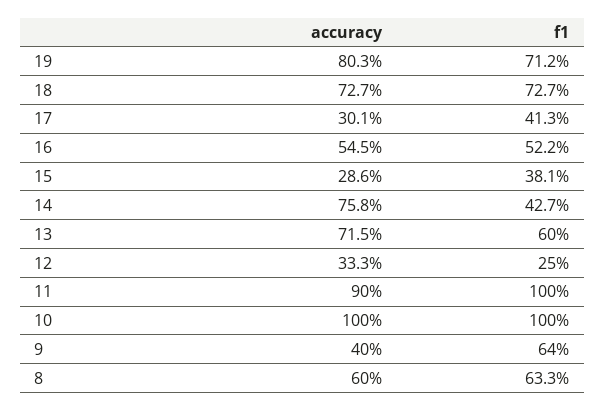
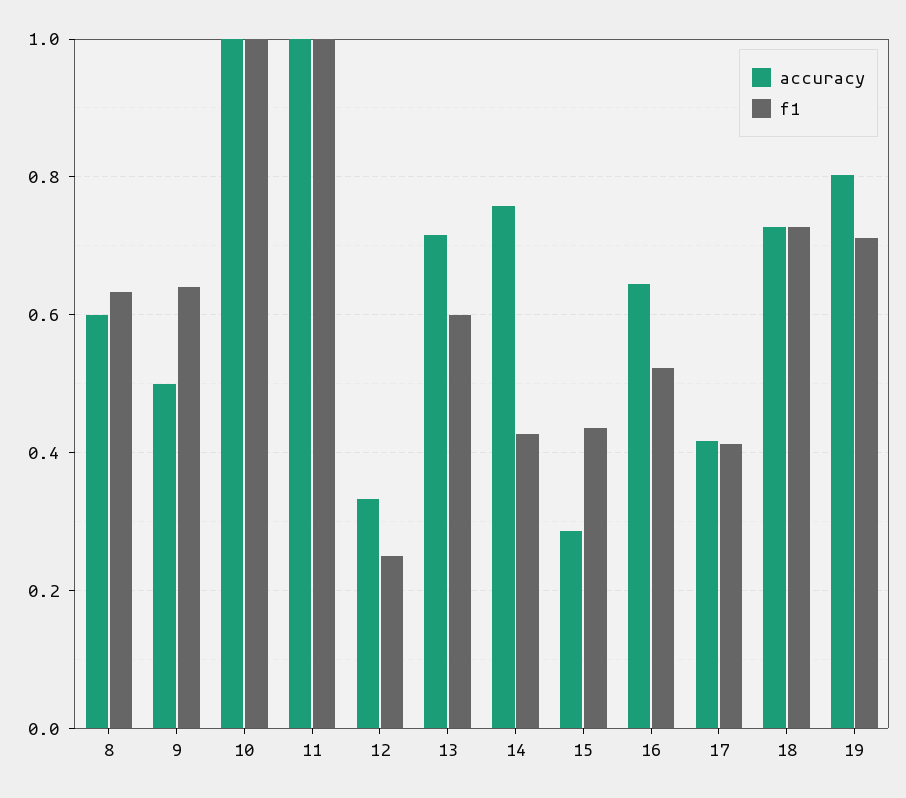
accuracy, 17: 0.301 -> 0.42
accuracy, 16: 0.545 -> 0.64
f1, 15: 0.381 -> 0.44
accuracy, 11: 0.9 -> 1
accuracy, 9: 0.4 -> 0.5

